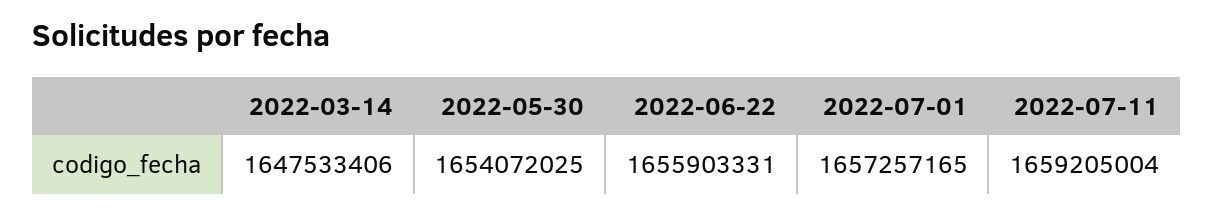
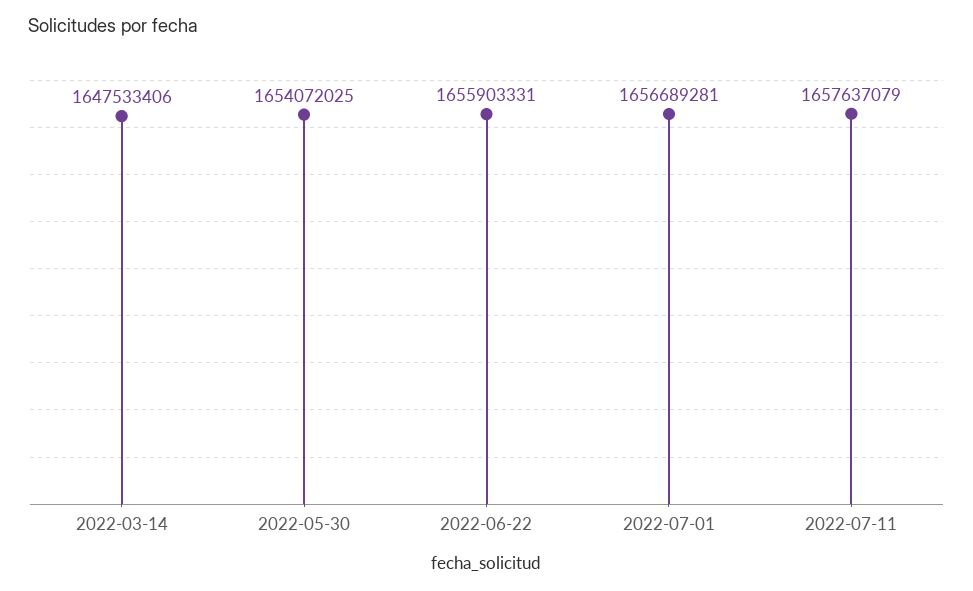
2022-07-01: 1657257165 -> 1656689281
2022-07-11: 1659205004 -> 1657637079

